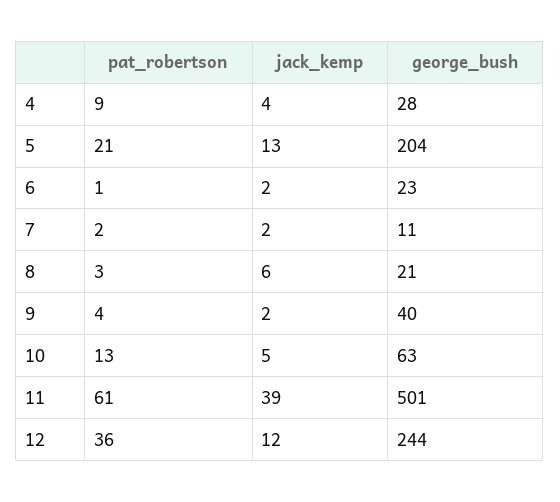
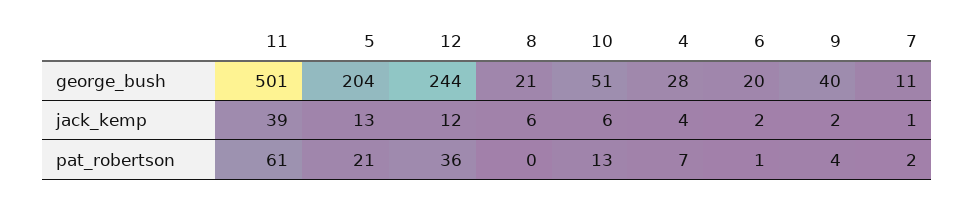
pat_robertson, 4: 9 -> 7
george_bush, 6: 23 -> 20
jack_kemp, 7: 2 -> 1
pat_robertson, 8: 3 -> 0
jack_kemp, 10: 5 -> 6
george_bush, 10: 63 -> 51

